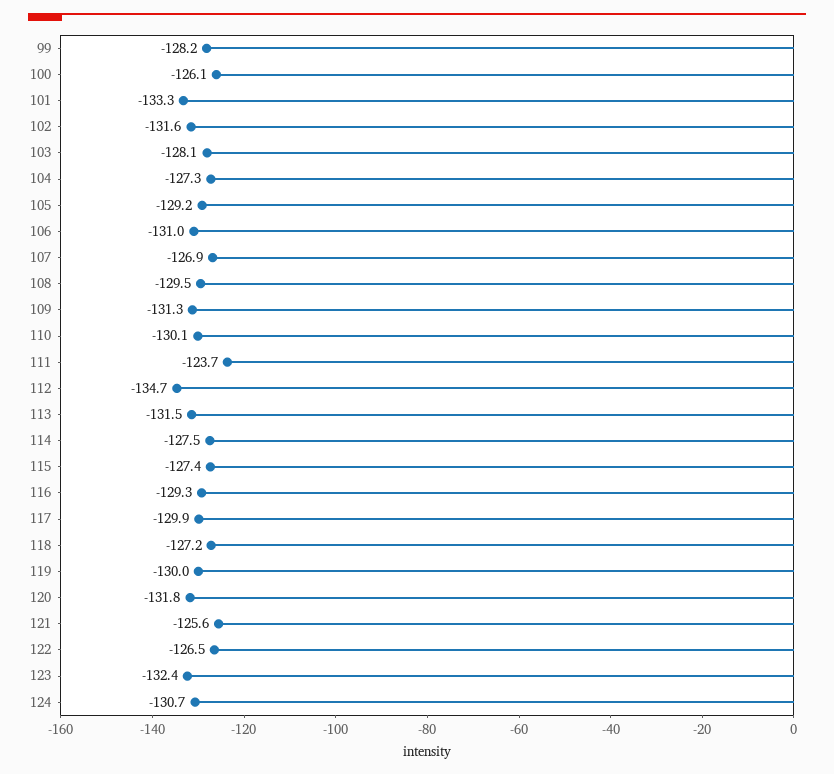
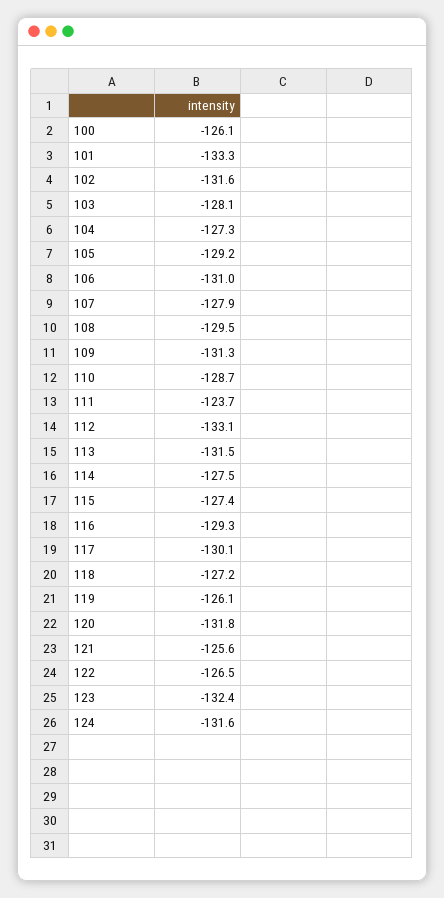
99: -128.2 -> none
107: -126.9 -> -127.9
110: -130.1 -> -128.7
112: -134.7 -> -133.1
117: -129.9 -> -130.1
119: -130 -> -126.1
124: -130.7 -> -131.6

